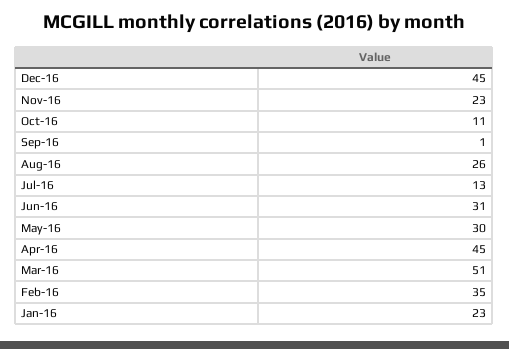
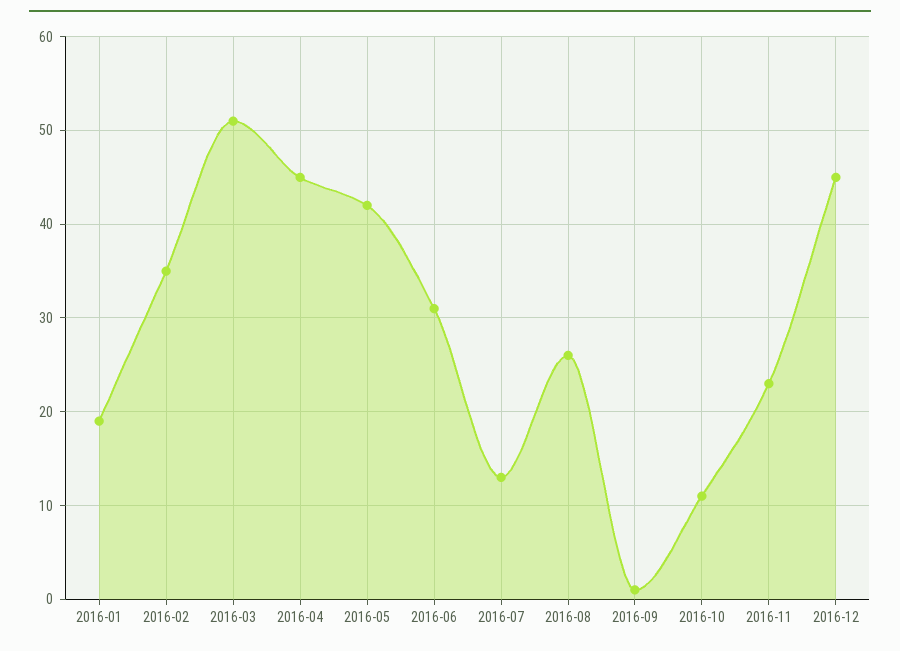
May-16: 30 -> 42
Jan-16: 23 -> 19

